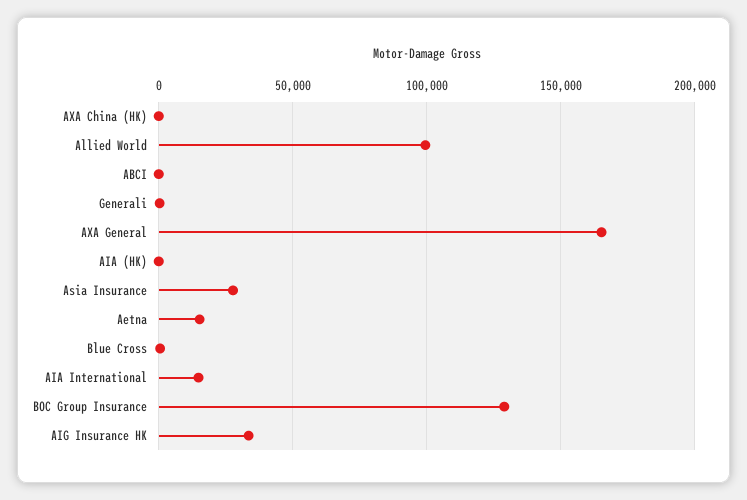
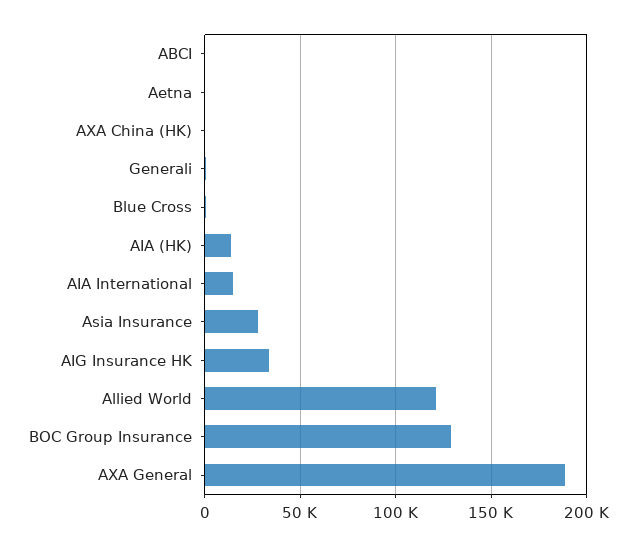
Allied World: 100000 -> 120000
AXA General: 165000 -> 190000
AIA (HK): 0 -> 15000
Aetna: 15000 -> 0

